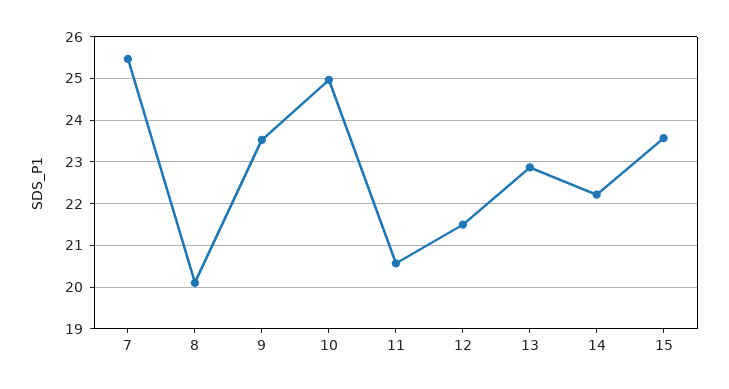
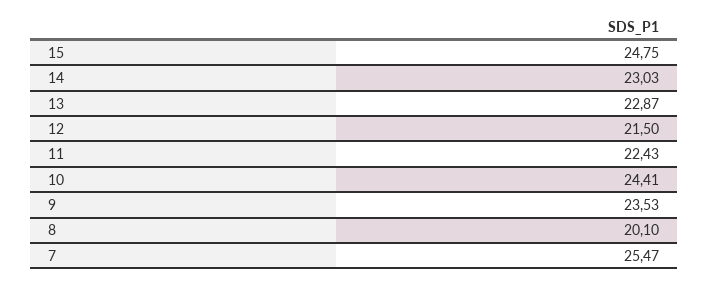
10: 25 -> 24.41
11: 20.6 -> 22.43
14: 22.2 -> 23.03
15: 23.6 -> 24.75

